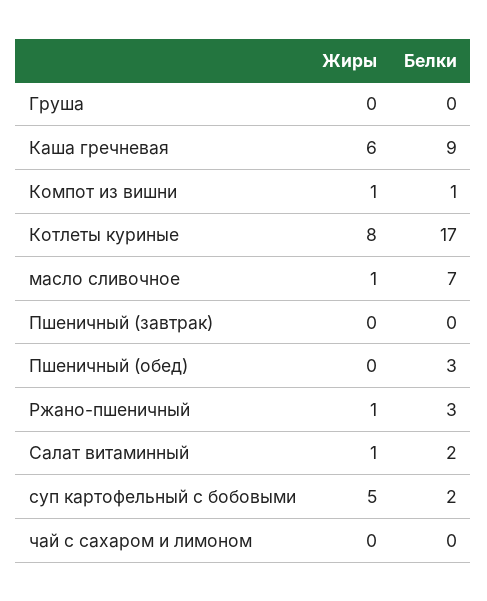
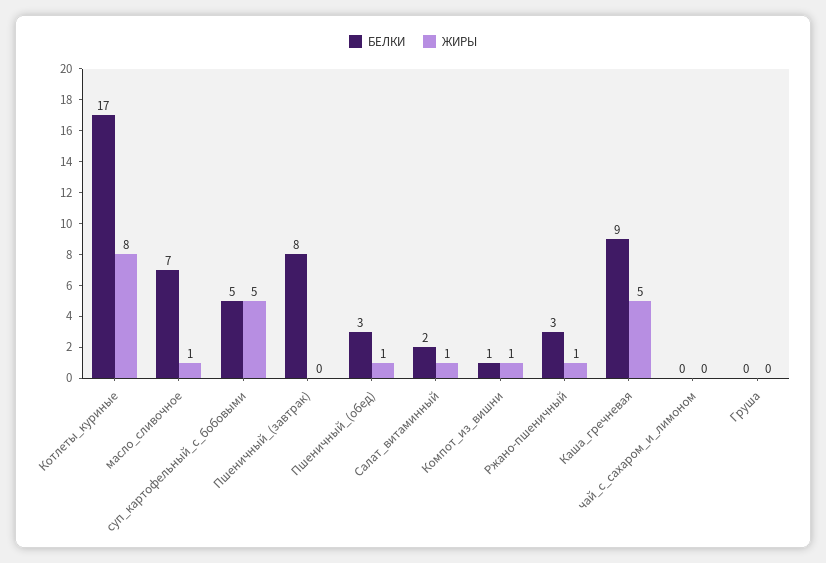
Жиры, Каша гречневая: 6 -> 5
Белки, Пшеничный (завтрак): 0 -> 8
Жиры, Пшеничный (обед): 0 -> 1
Белки, суп картофельный с бобовыми: 2 -> 5

